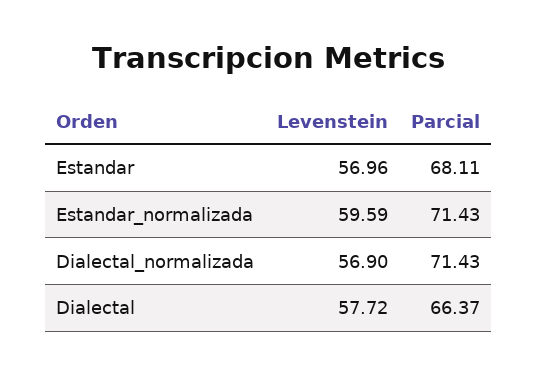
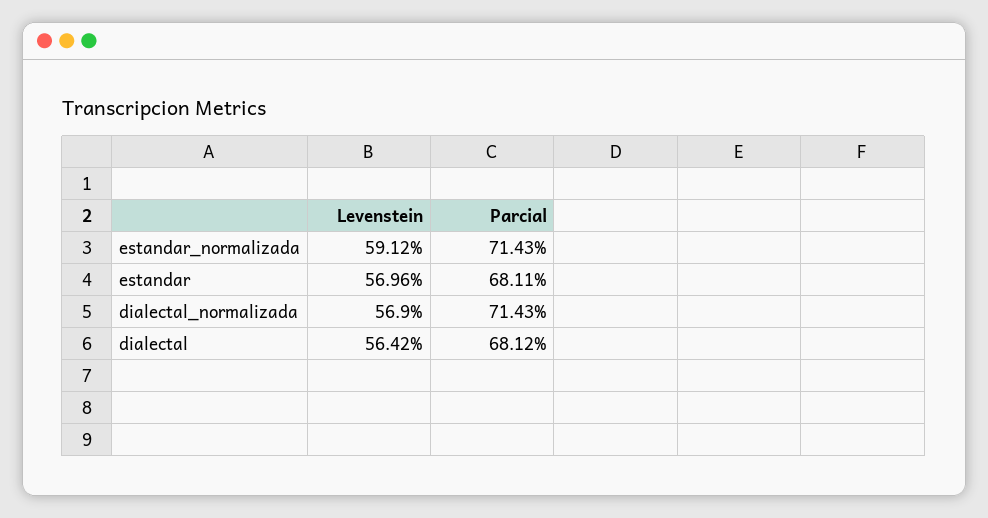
Levenstein, Estandar_normalizada: 59.59 -> 59.12
Levenstein, Dialectal: 57.72 -> 56.42
Parcial, Dialectal: 66.37 -> 68.12

